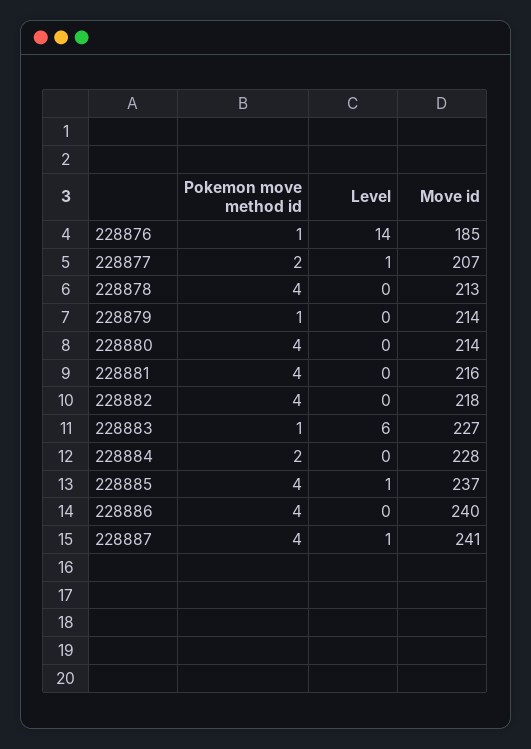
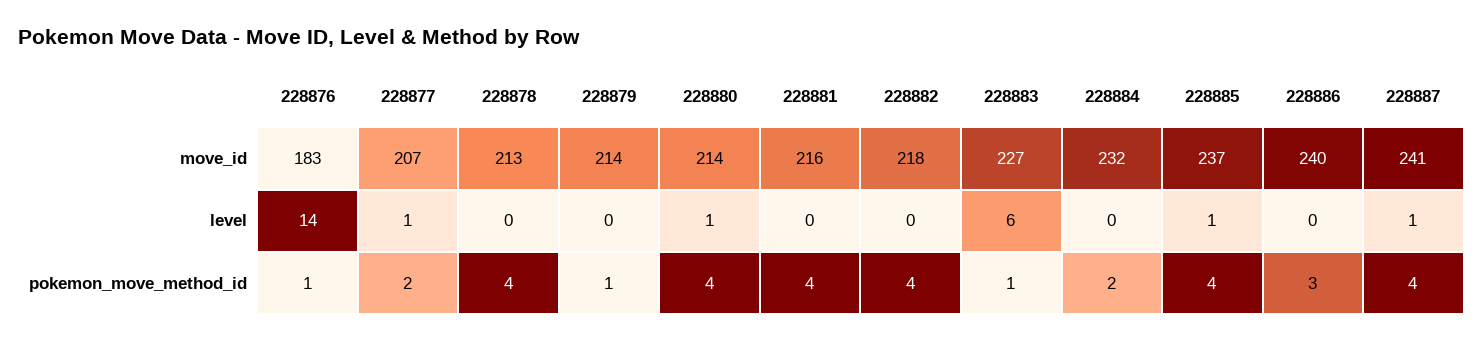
Move id, 228876: 185 -> 183
Level, 228880: 0 -> 1
Move id, 228884: 228 -> 232
Pokemon move method id, 228886: 4 -> 3

